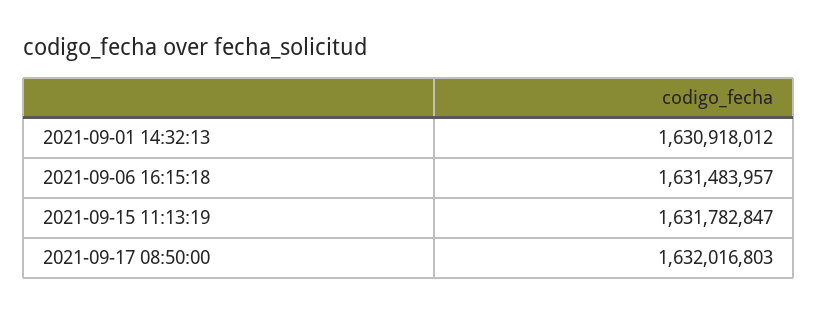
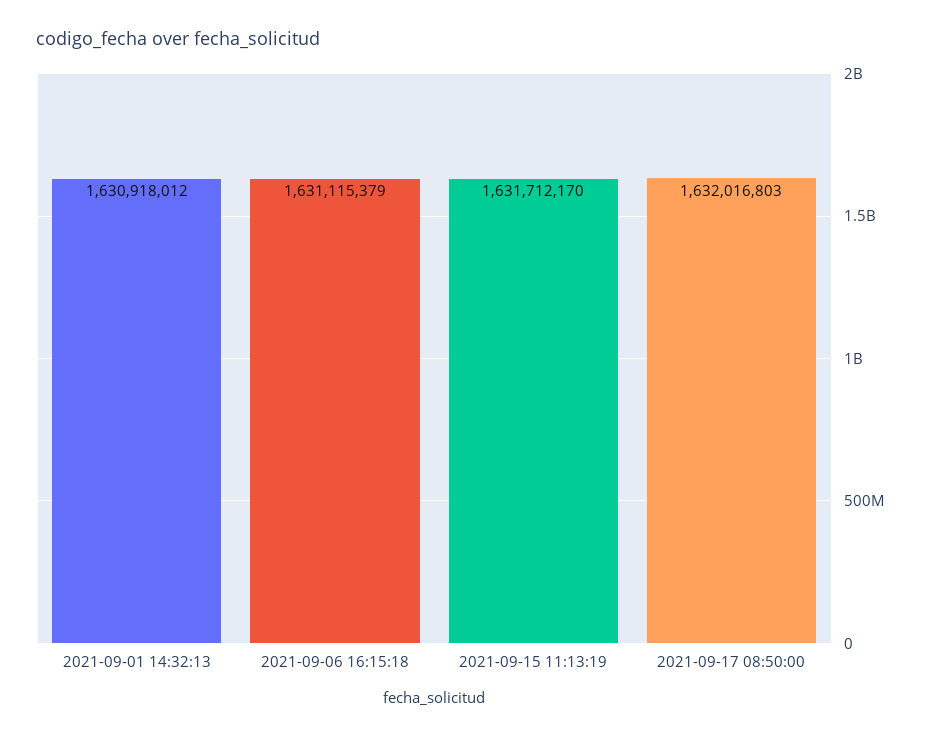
2021-09-06 16:15:18: 1631483957 -> 1631115379
2021-09-15 11:13:19: 1631782847 -> 1631712170

